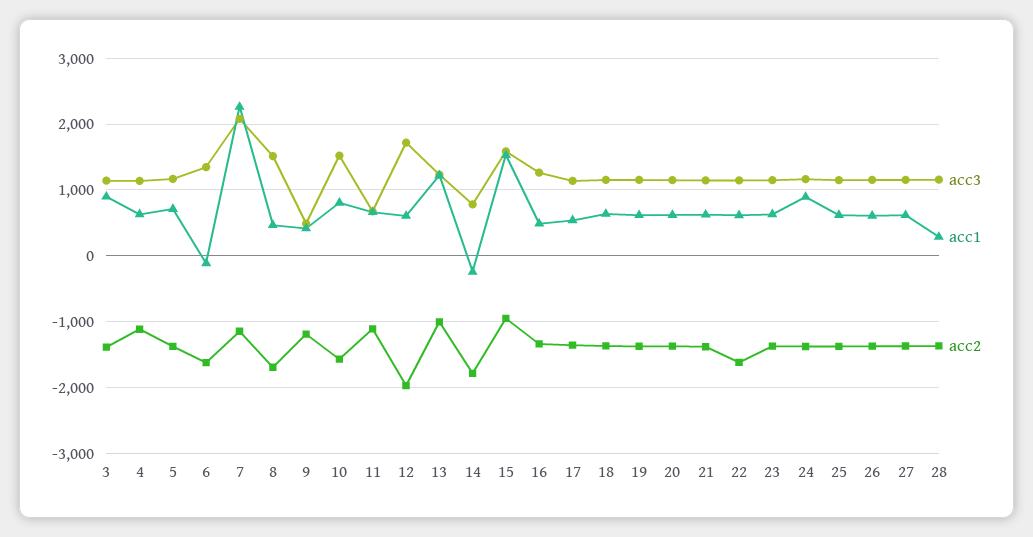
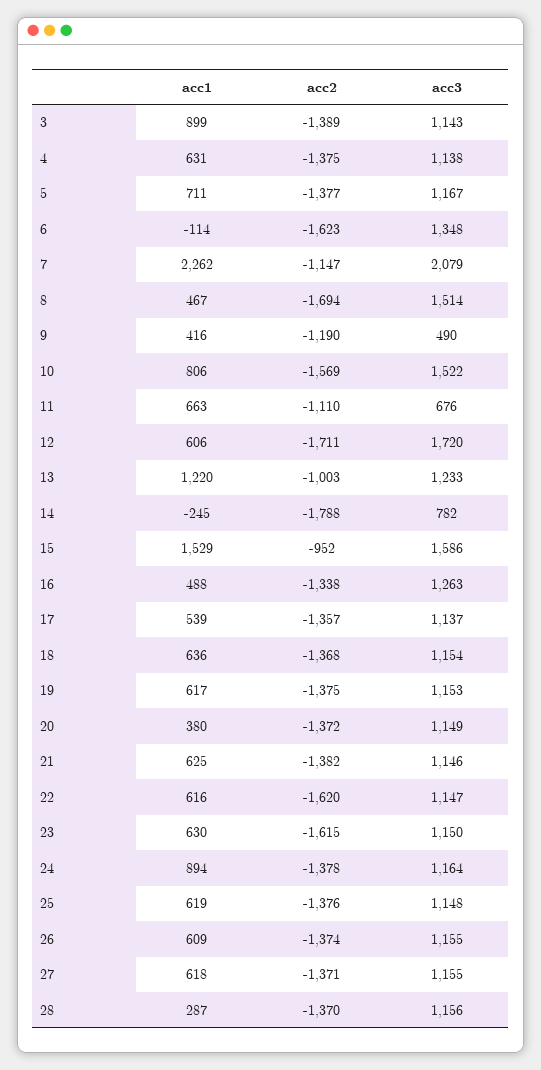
acc2, 4: -1100 -> -1375
acc2, 12: -2000 -> -1711
acc1, 20: 600 -> 380
acc2, 23: -1400 -> -1615

